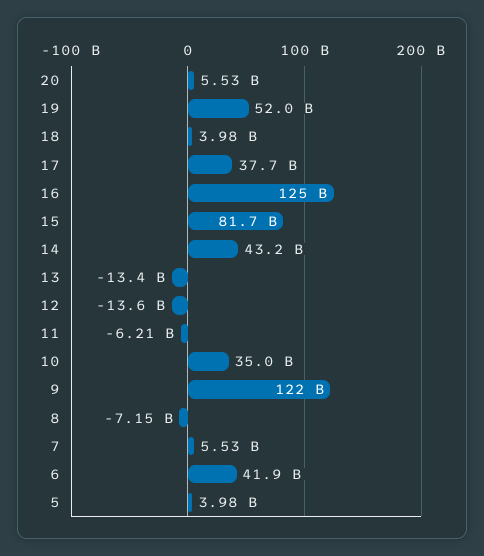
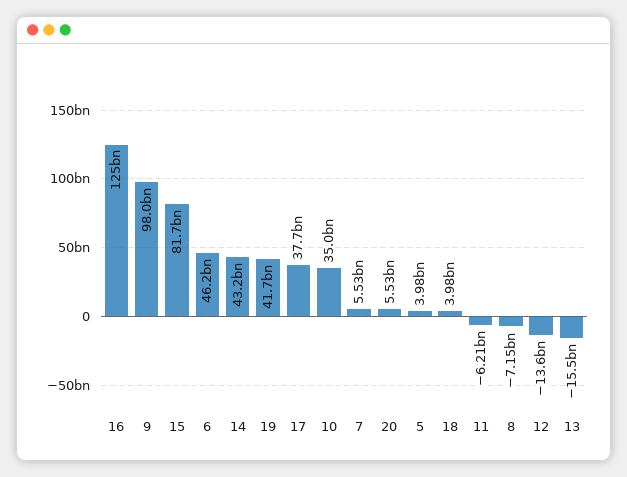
19: 52000000000 -> 41700000000
13: -13400000000 -> -15500000000
9: 122000000000 -> 98000000000
6: 41900000000 -> 46200000000

